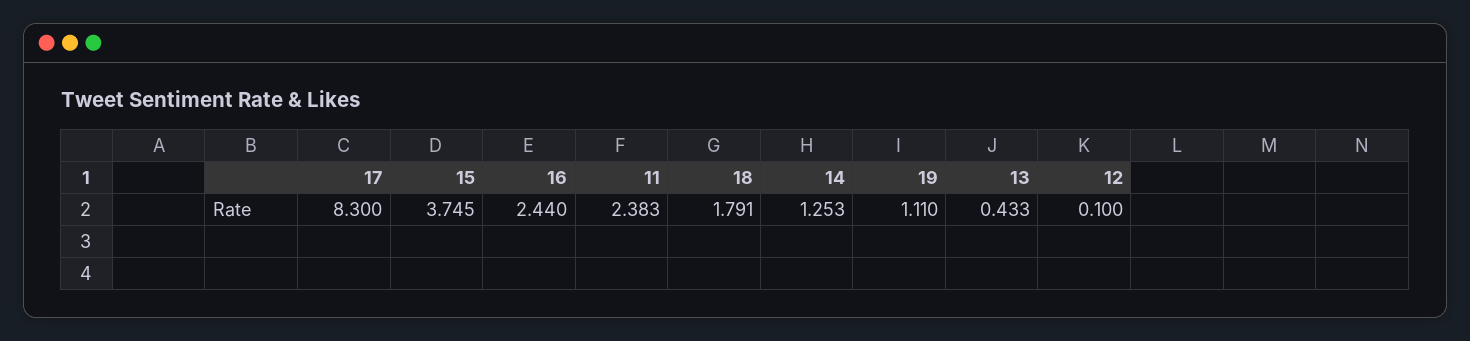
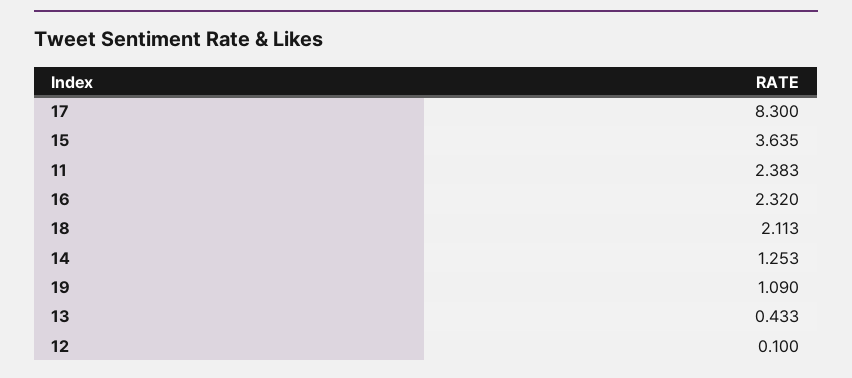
15: 3.745 -> 3.635
16: 2.44 -> 2.32
18: 1.791 -> 2.113
19: 1.11 -> 1.09

